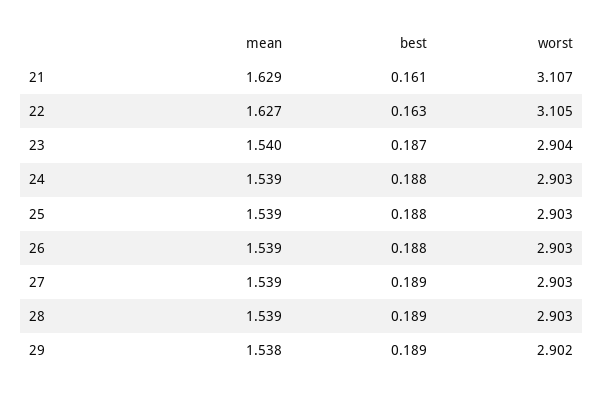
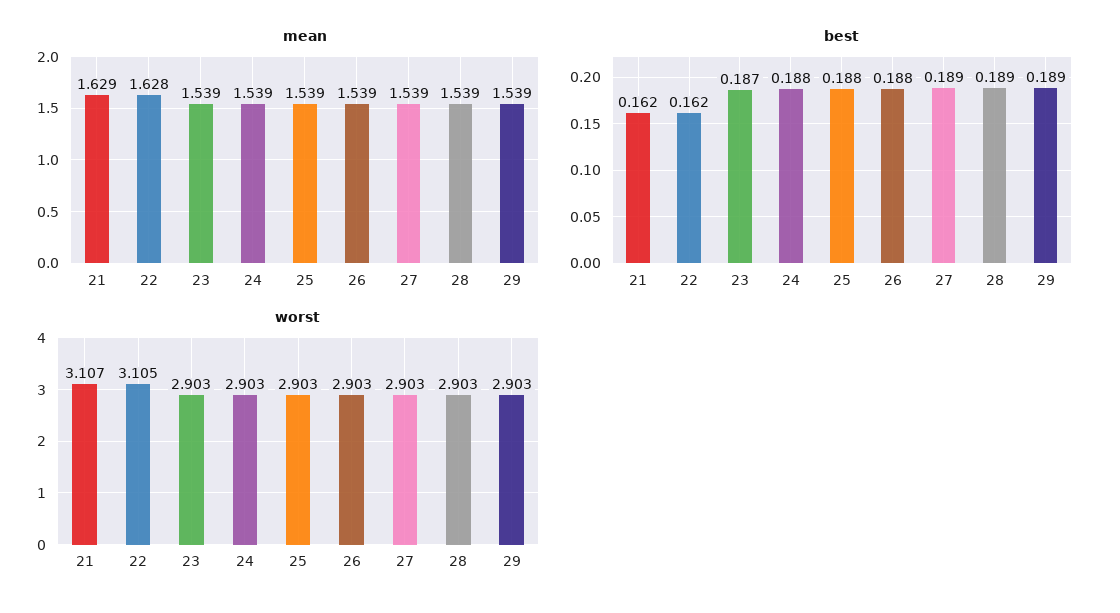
best, 21: 0.161 -> 0.162
mean, 22: 1.627 -> 1.628
best, 22: 0.163 -> 0.162
mean, 23: 1.54 -> 1.539
worst, 23: 2.904 -> 2.903
mean, 29: 1.538 -> 1.539
worst, 29: 2.902 -> 2.903

